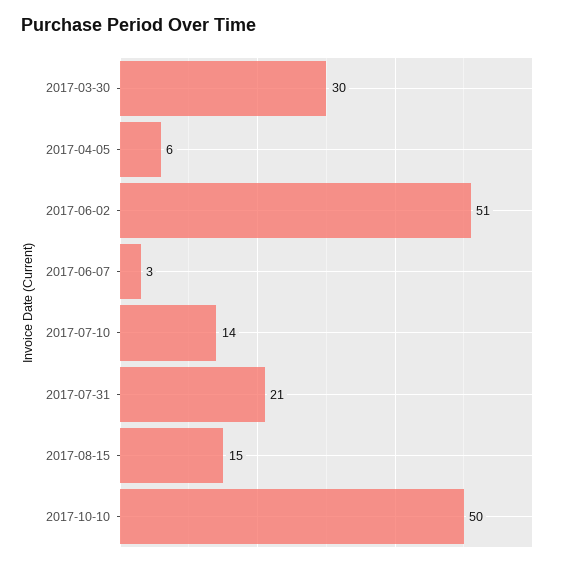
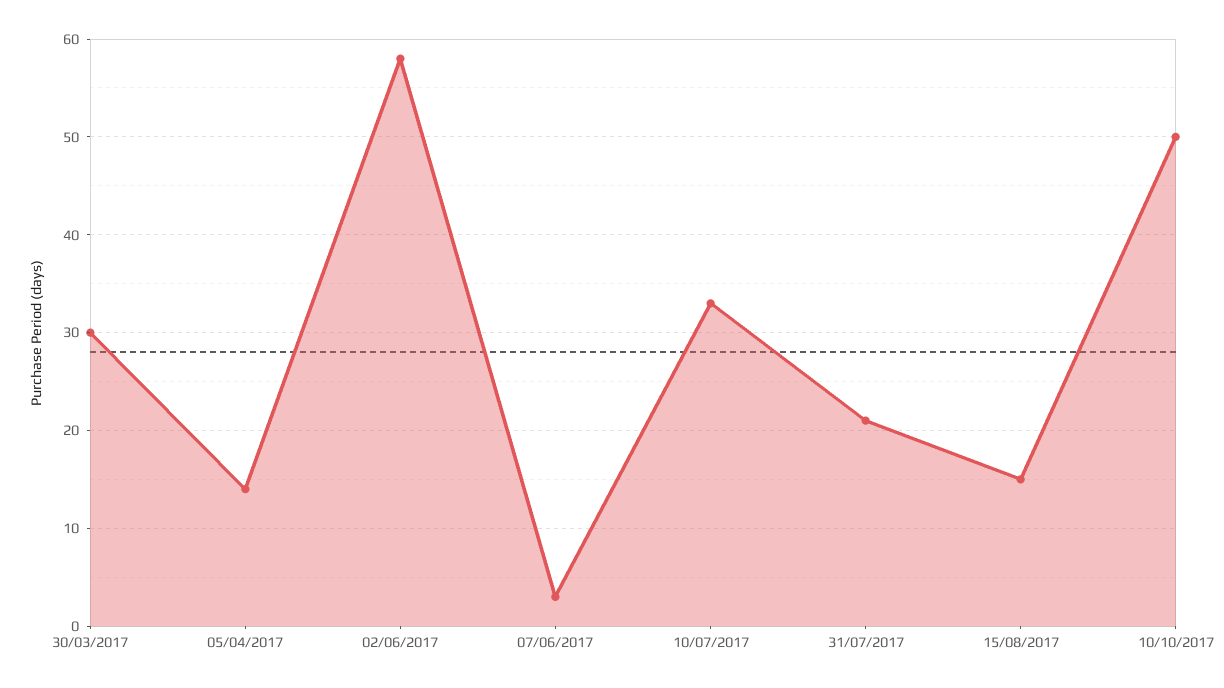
2017-04-05: 6 -> 14
2017-06-02: 51 -> 58
2017-07-10: 14 -> 33

